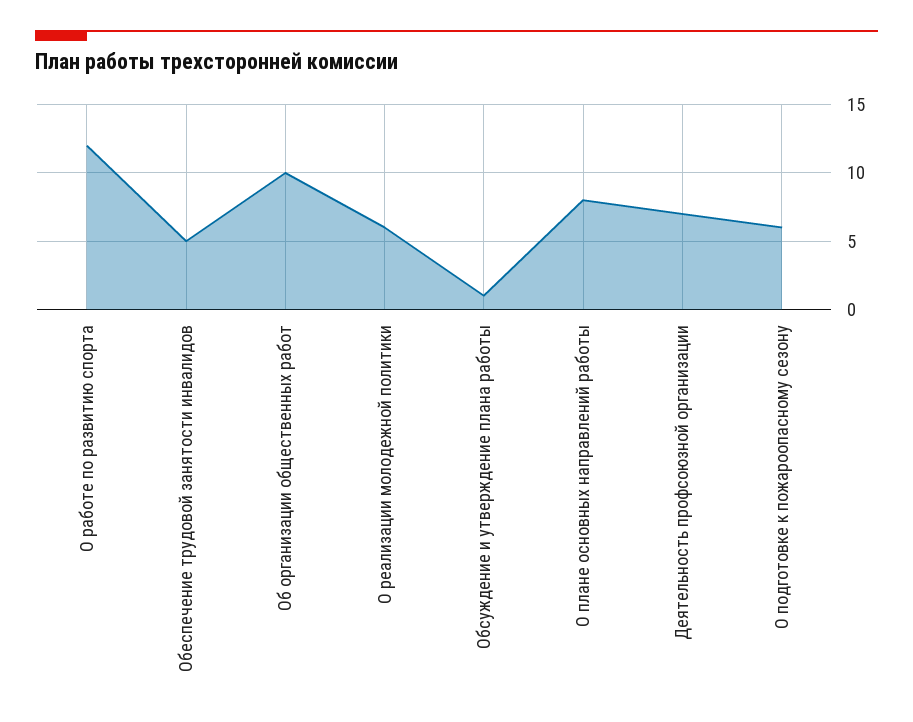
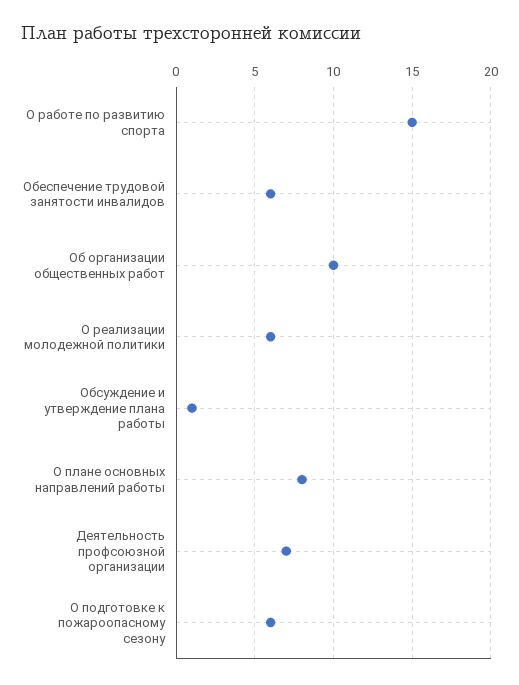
О работе по развитию спорта: 12 -> 15
Обеспечение трудовой занятости инвалидов: 5 -> 6

